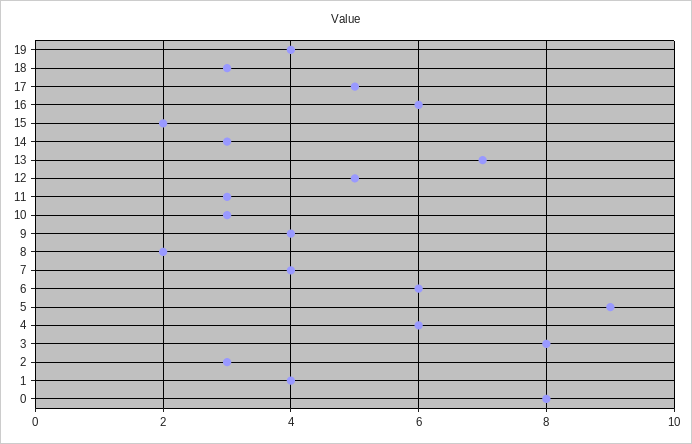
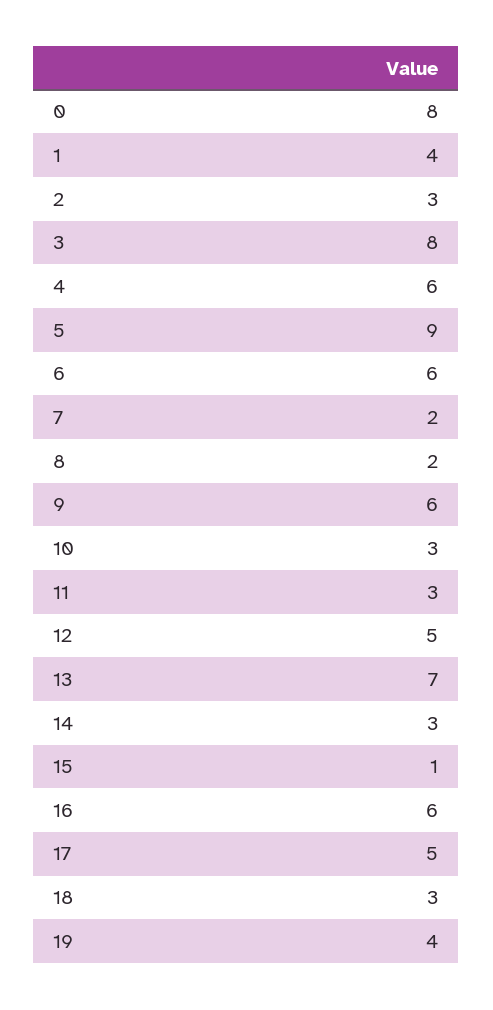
15: 2 -> 1
9: 4 -> 6
7: 4 -> 2

